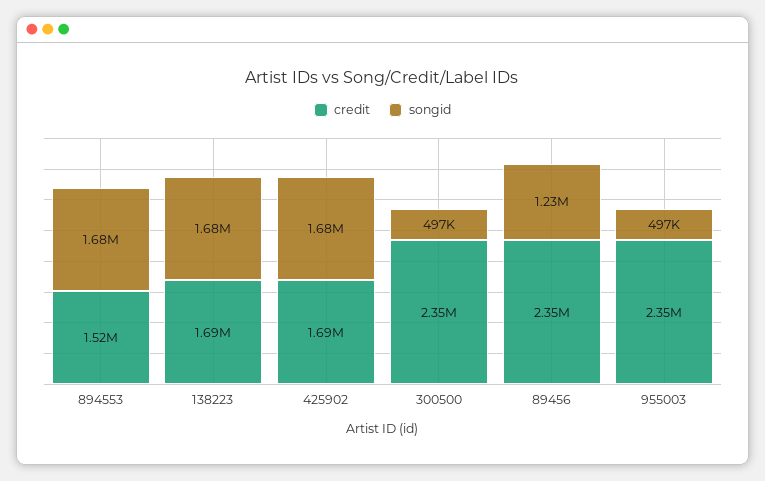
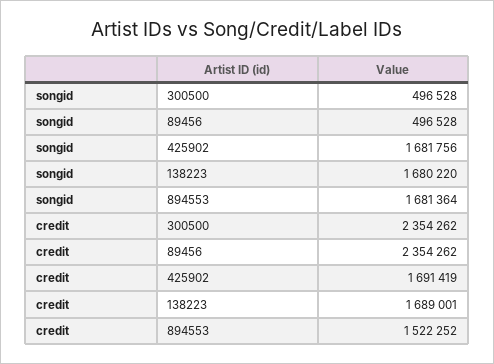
songid, 89456: 1230000 -> 496528
credit, 955003: 2350000 -> none
songid, 955003: 497000 -> none

